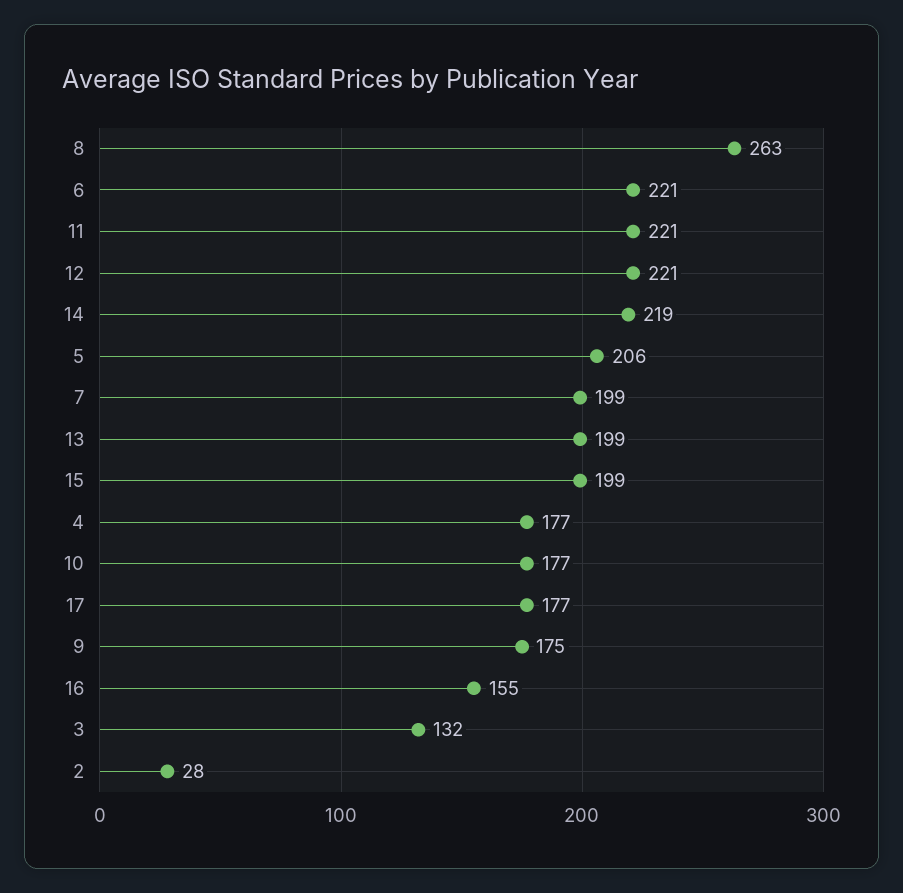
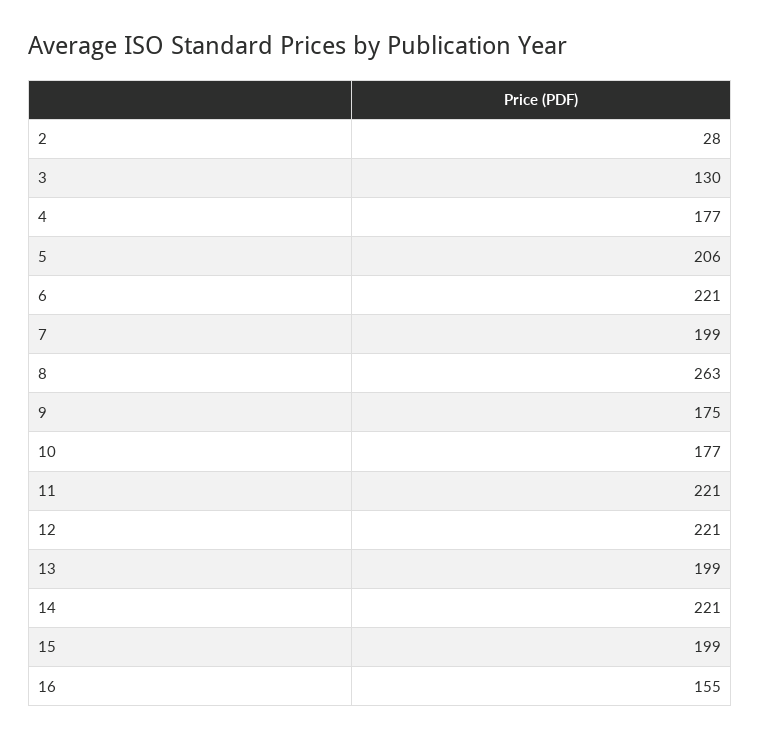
14: 219 -> 221
17: 177 -> none
3: 132 -> 130

